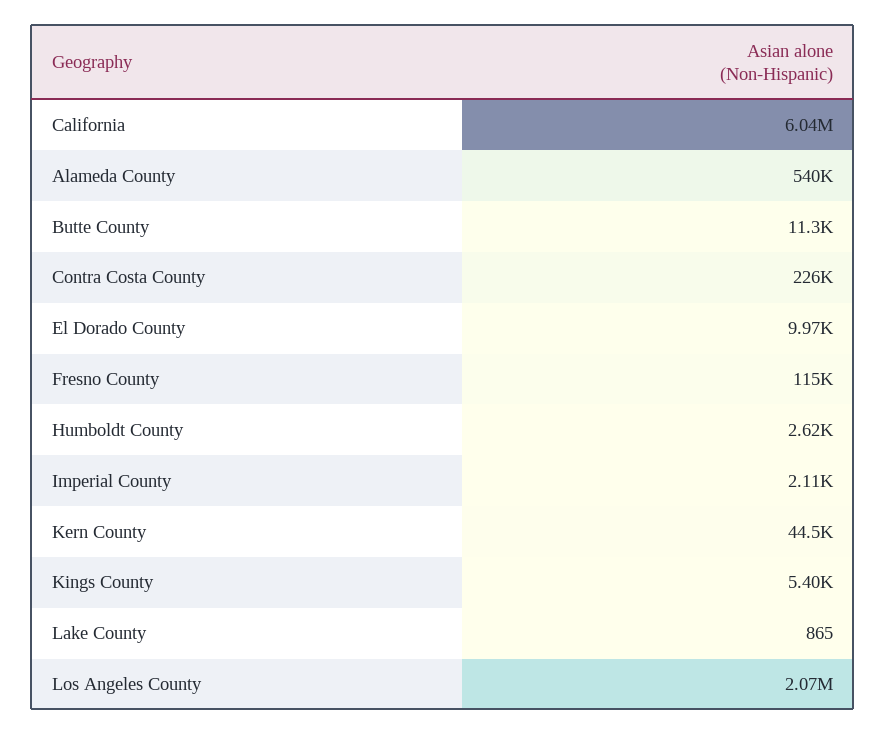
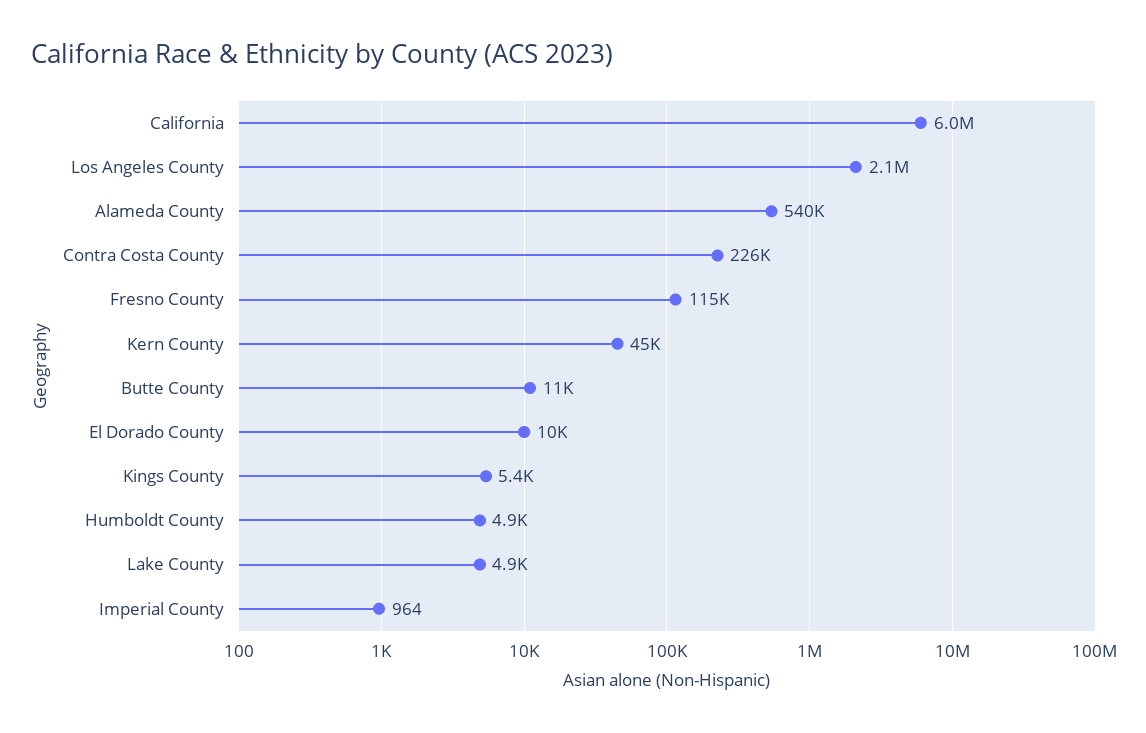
Humboldt County: 2620 -> 4900
Imperial County: 2110 -> 964
Lake County: 865 -> 4900

